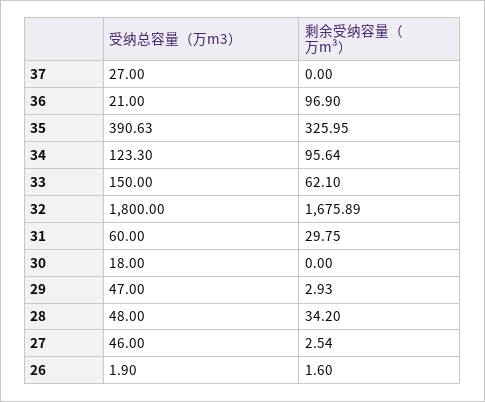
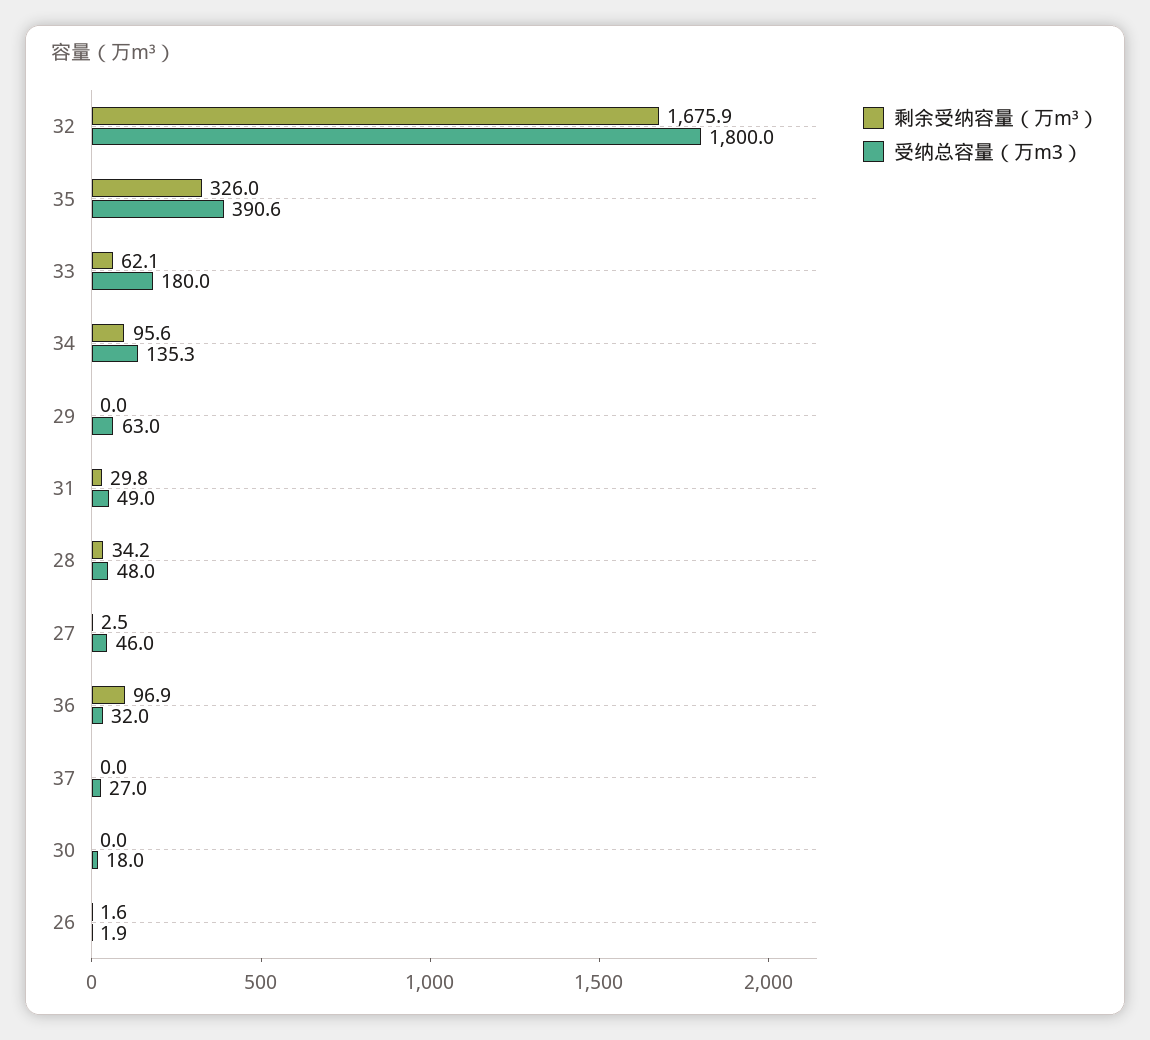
受纳总容量（万m3）, 36: 21 -> 32
受纳总容量（万m3）, 34: 123.3 -> 135.3
受纳总容量（万m3）, 33: 150 -> 180
受纳总容量（万m3）, 31: 60 -> 49
受纳总容量（万m3）, 29: 47 -> 63
剩余受纳容量（万m³）, 29: 2.93 -> 0

